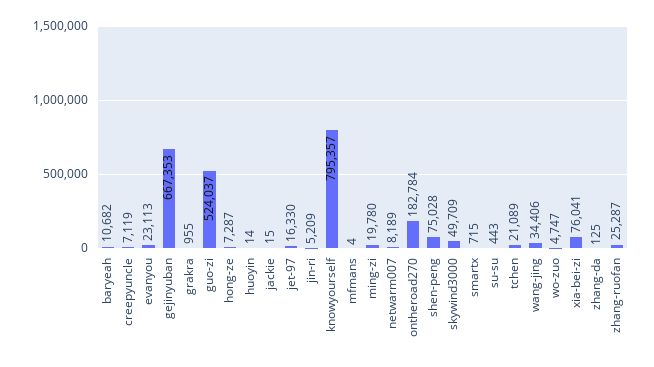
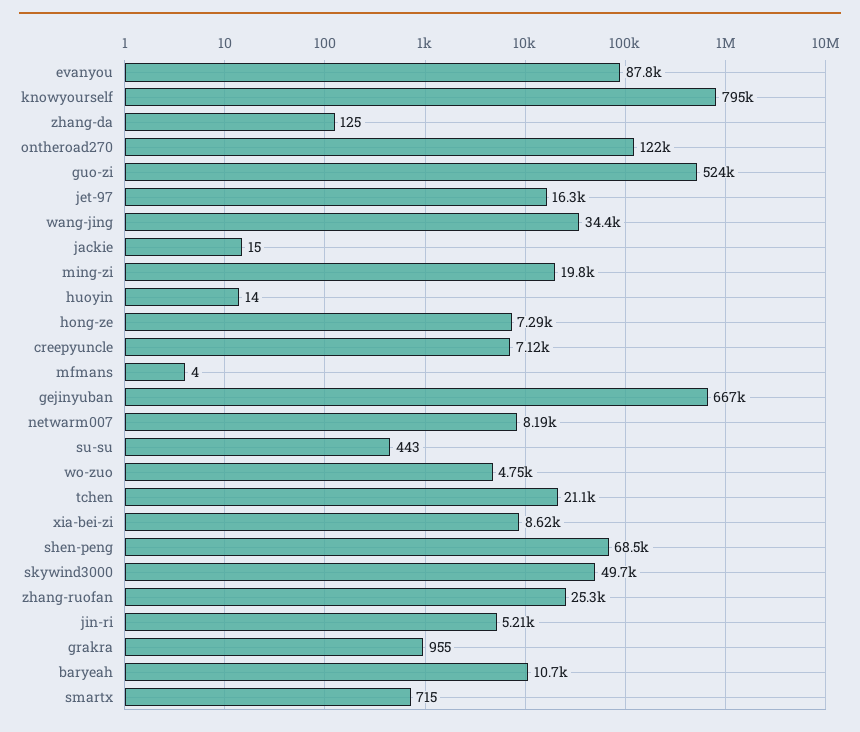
evanyou: 23113 -> 87800
ontheroad270: 182784 -> 122000
shen-peng: 75028 -> 68500
xia-bei-zi: 76041 -> 8620

